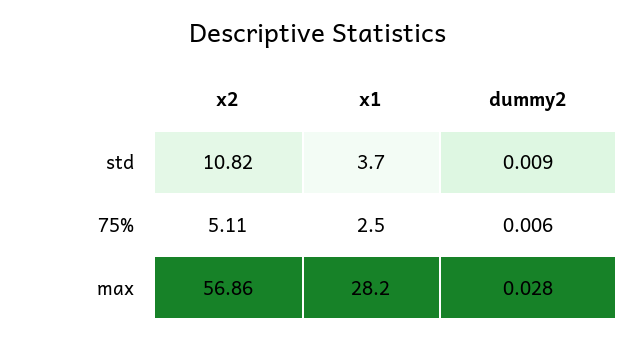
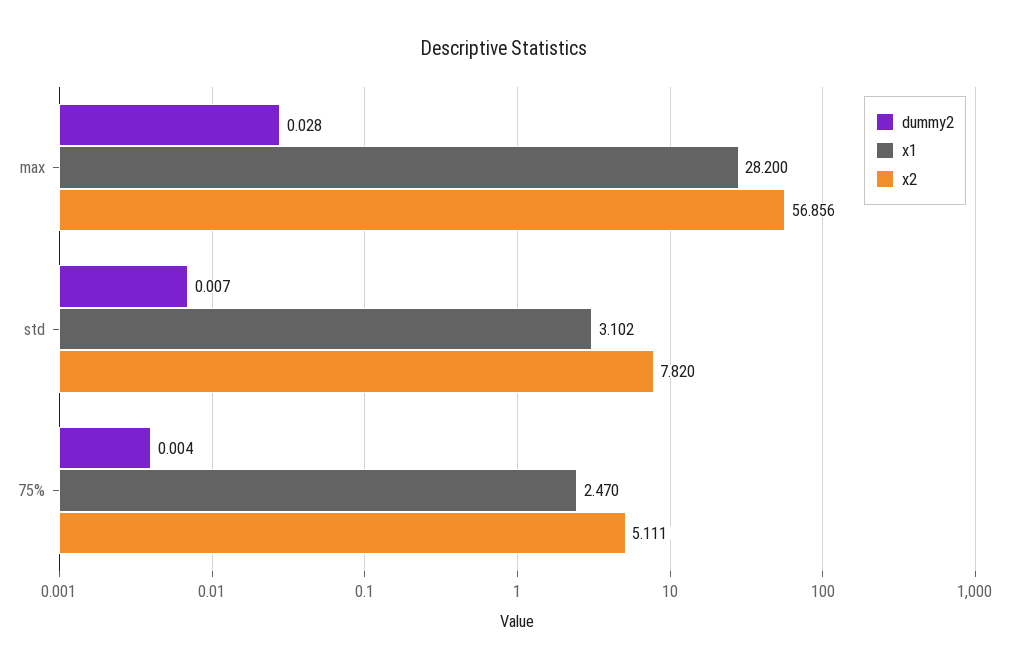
x2, std: 10.82 -> 7.82
x1, std: 3.7 -> 3.102
dummy2, std: 0.009 -> 0.007
dummy2, 75%: 0.006 -> 0.004

